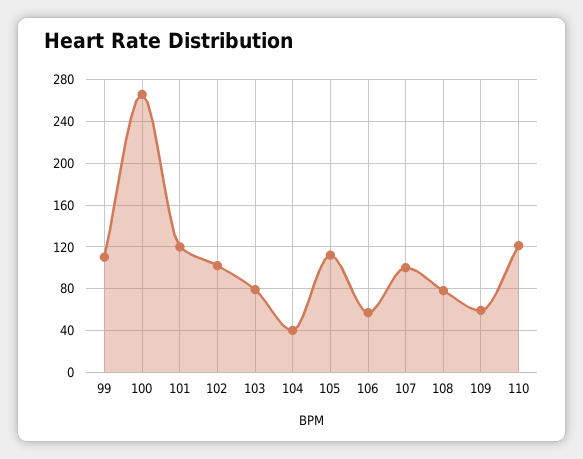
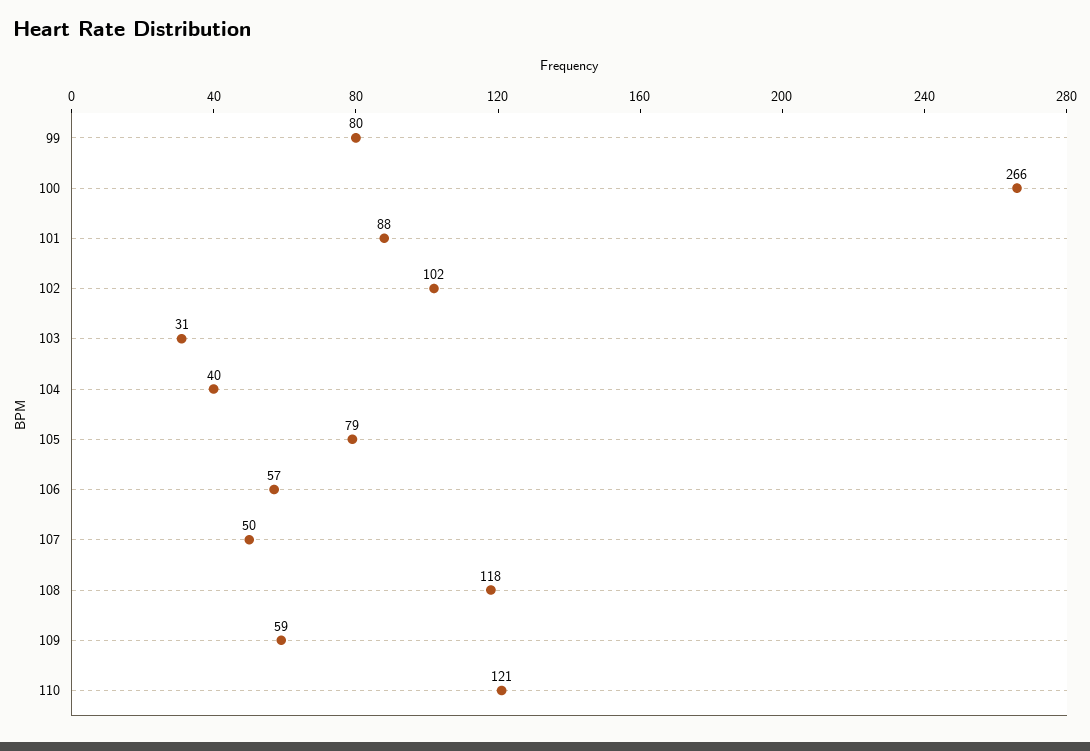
99: 110 -> 80
101: 120 -> 88
103: 80 -> 31
105: 110 -> 79
107: 100 -> 50
108: 80 -> 118

